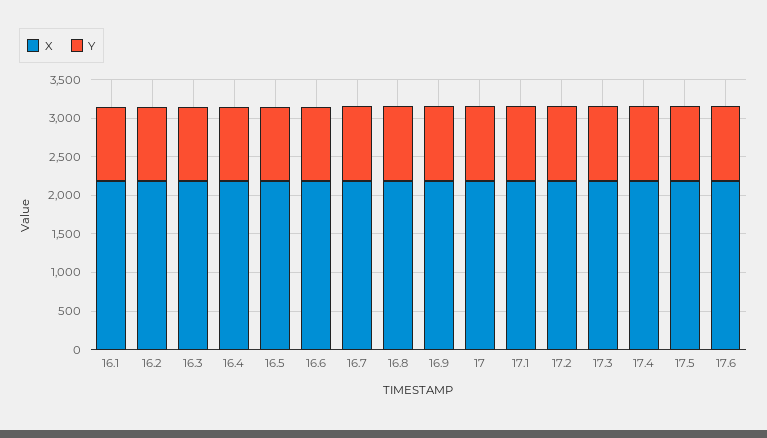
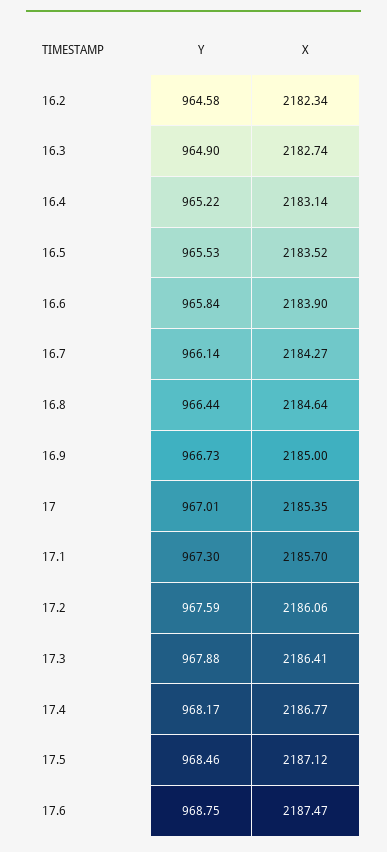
X, 16.1: 2250 -> none
Y, 16.1: 1000 -> none

